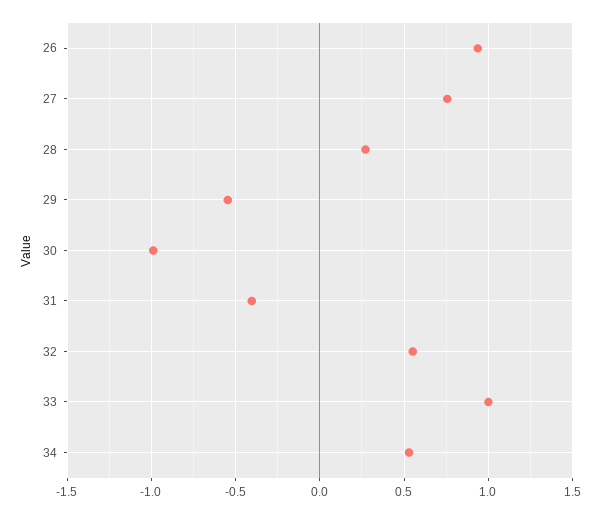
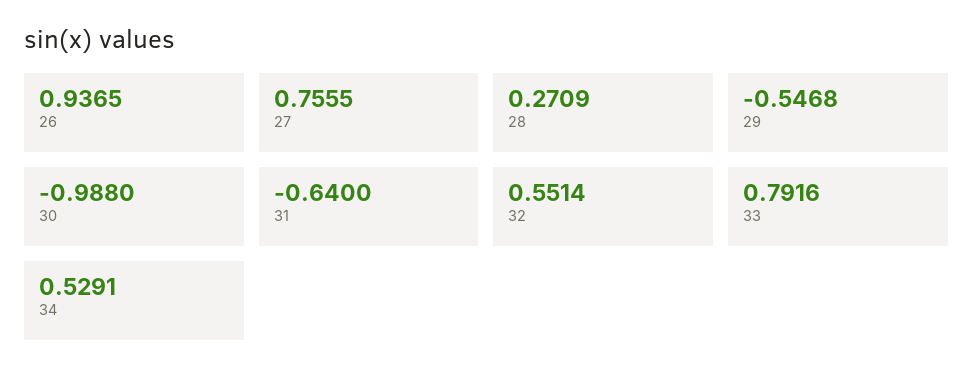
31: -0.4 -> -0.64
33: 1 -> 0.7916

